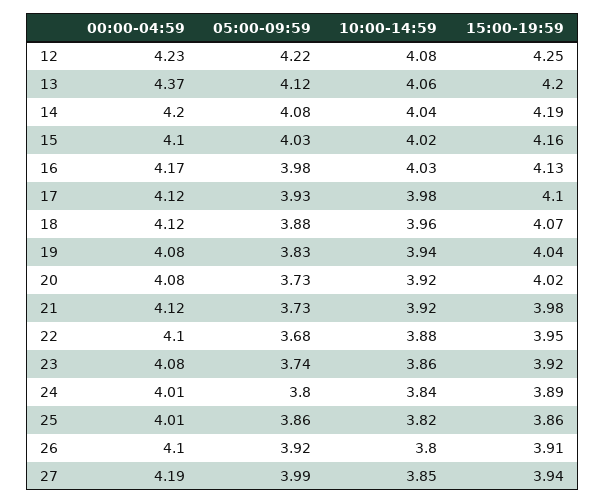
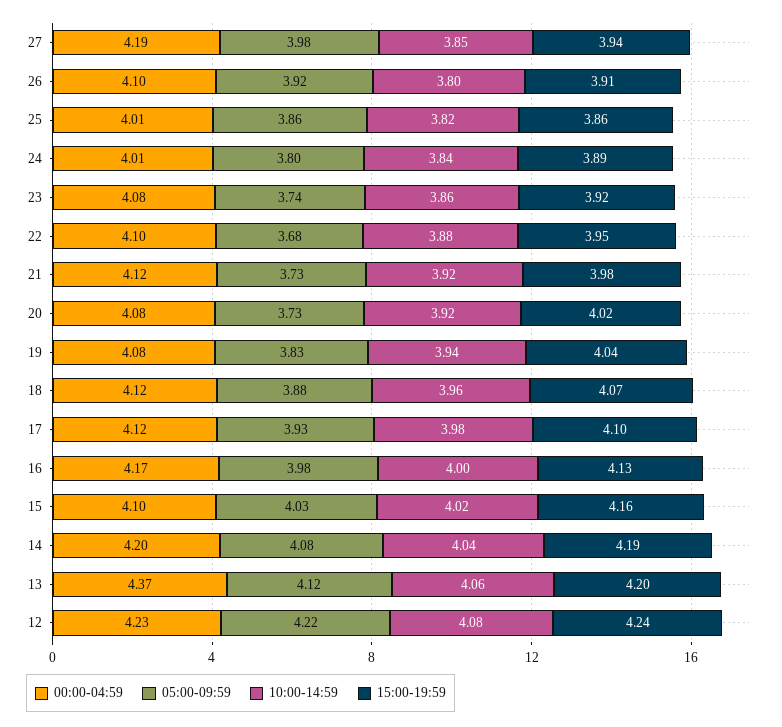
15:00-19:59, 12: 4.25 -> 4.24
10:00-14:59, 16: 4.03 -> 4
05:00-09:59, 27: 3.99 -> 3.98

